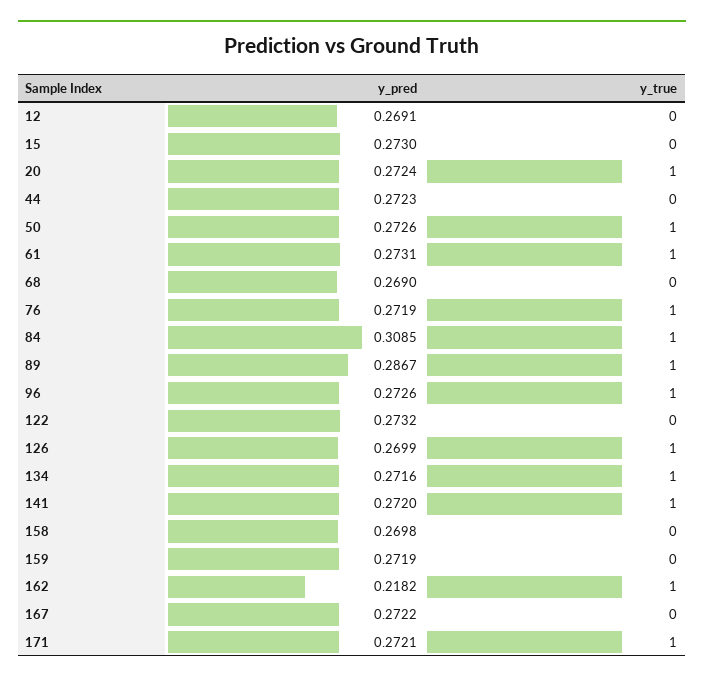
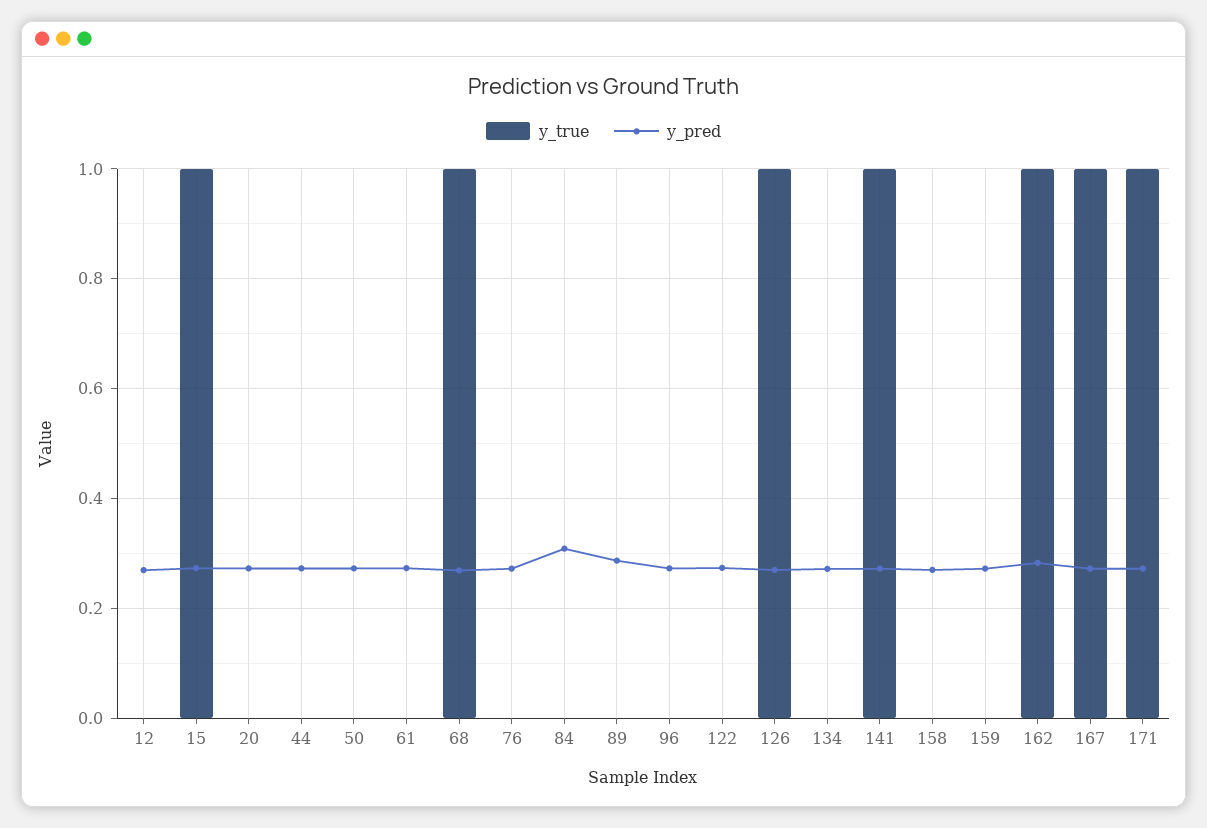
y_true, 15: 0 -> 1
y_true, 20: 1 -> 0
y_true, 50: 1 -> 0
y_true, 61: 1 -> 0
y_true, 68: 0 -> 1
y_true, 76: 1 -> 0
y_true, 84: 1 -> 0
y_true, 89: 1 -> 0
y_true, 96: 1 -> 0
y_true, 134: 1 -> 0
y_pred, 162: 0.2182 -> 0.28
y_true, 167: 0 -> 1

